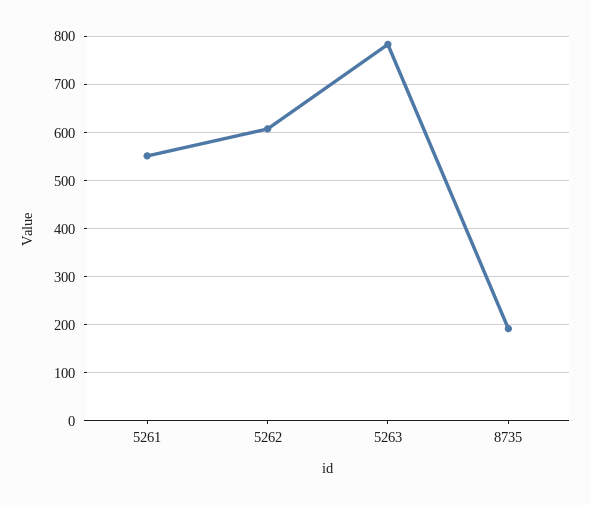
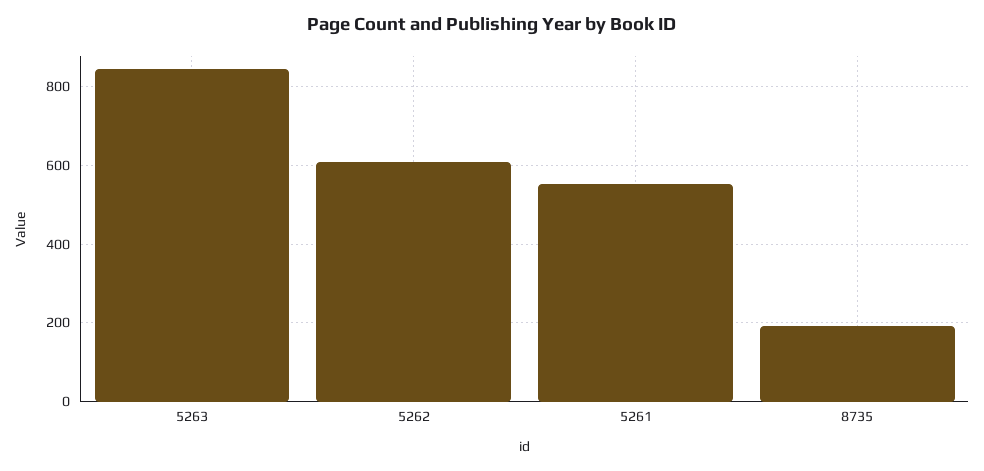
5263: 780 -> 840

